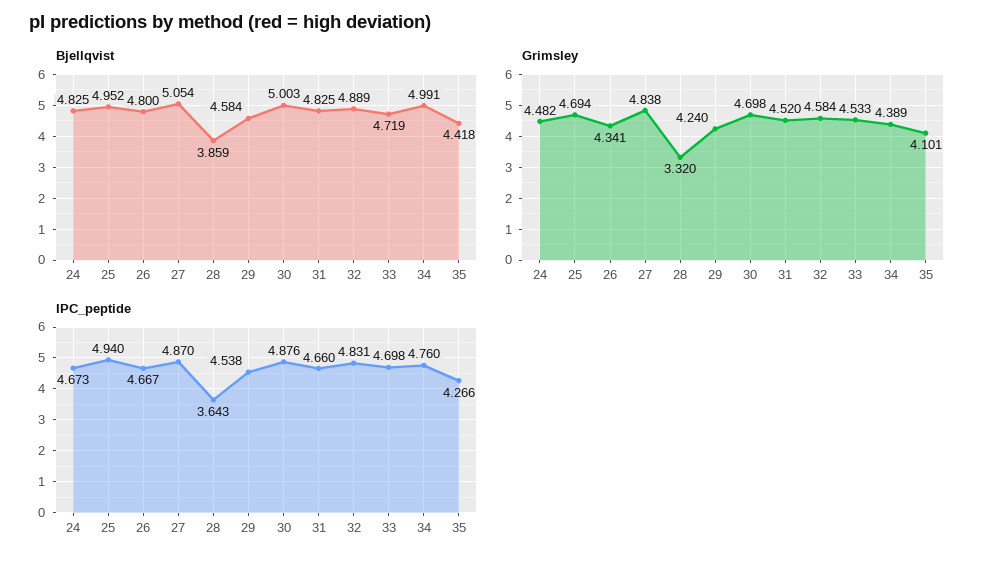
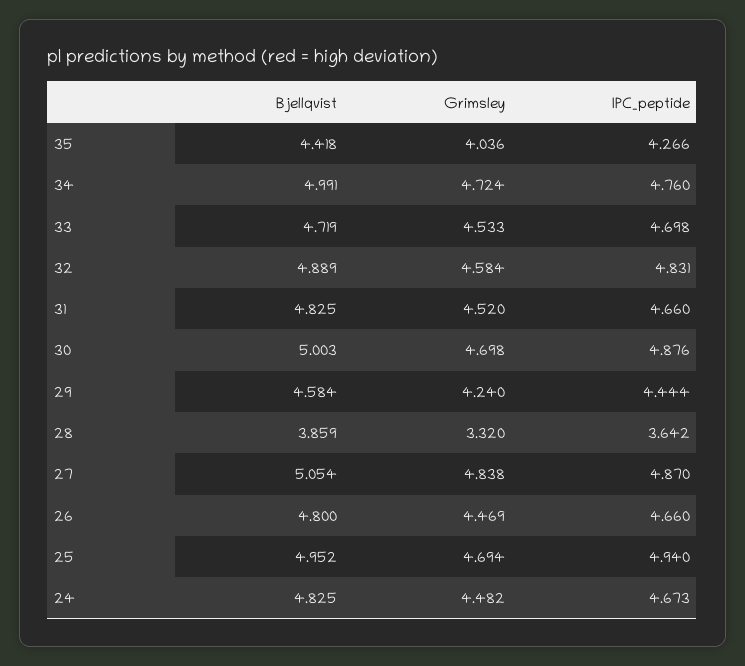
Grimsley, 26: 4.341 -> 4.469
Grimsley, 34: 4.389 -> 4.724
Grimsley, 35: 4.101 -> 4.036
IPC_peptide, 26: 4.667 -> 4.66
IPC_peptide, 28: 3.643 -> 3.642
IPC_peptide, 29: 4.538 -> 4.444

